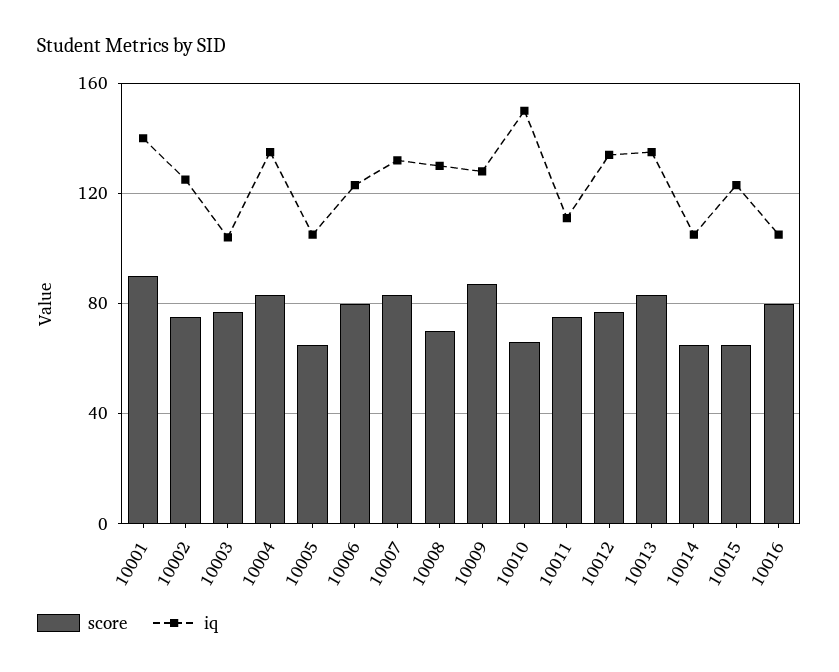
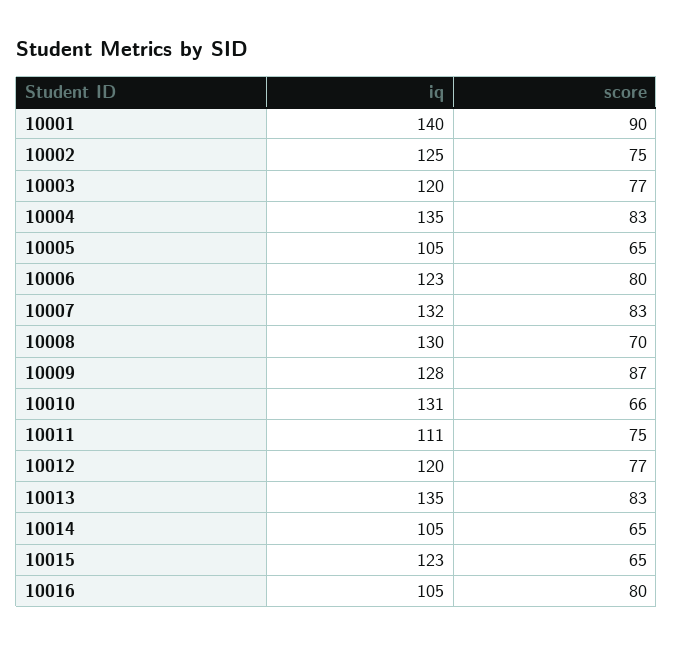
iq, 10003: 105 -> 120
iq, 10010: 150 -> 131
iq, 10012: 135 -> 120

